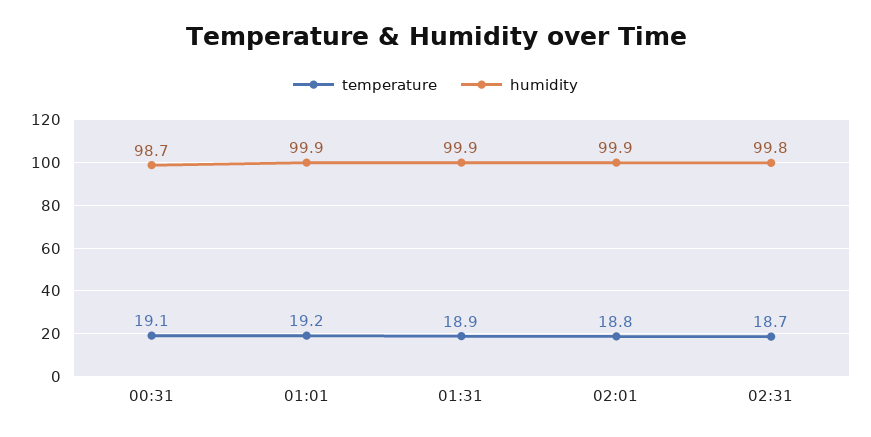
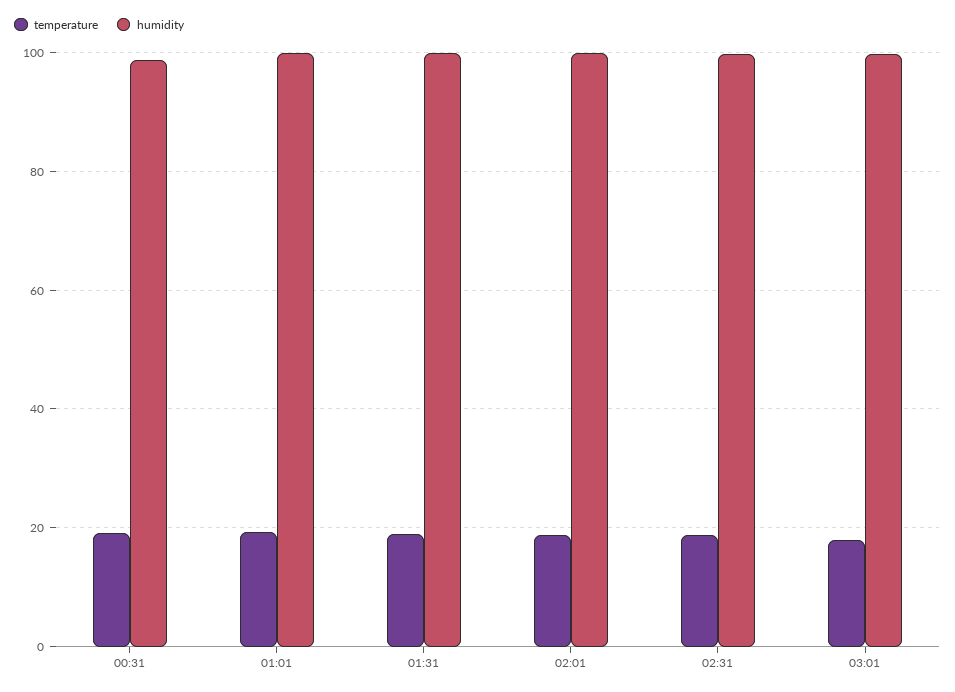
temperature, 03:01: none -> 18
humidity, 03:01: none -> 100

